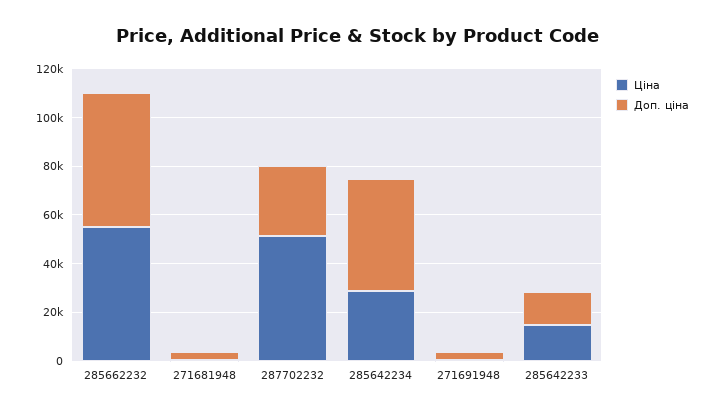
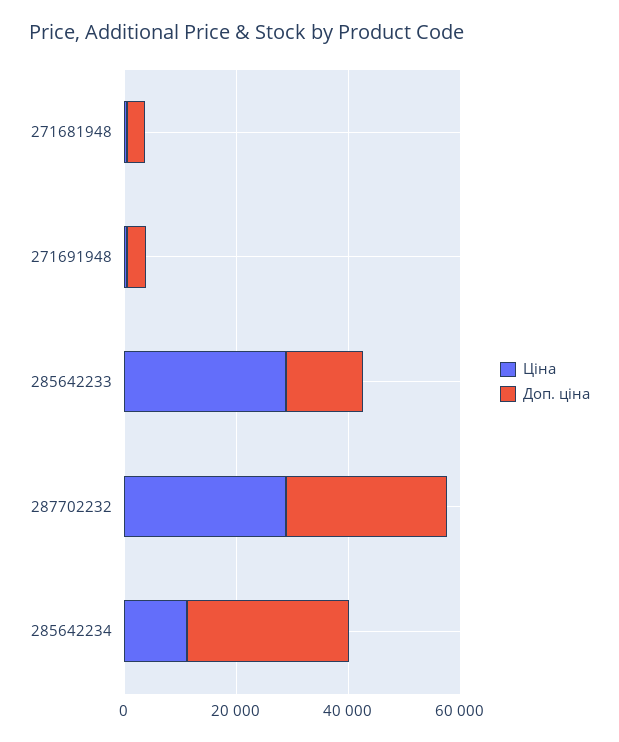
Ціна, 285662232: 55000 -> none
Доп. ціна, 285662232: 55000 -> none
Ціна, 287702232: 50000 -> 30000
Ціна, 285642234: 30000 -> 10000
Доп. ціна, 285642234: 45000 -> 30000
Ціна, 285642233: 15000 -> 30000

